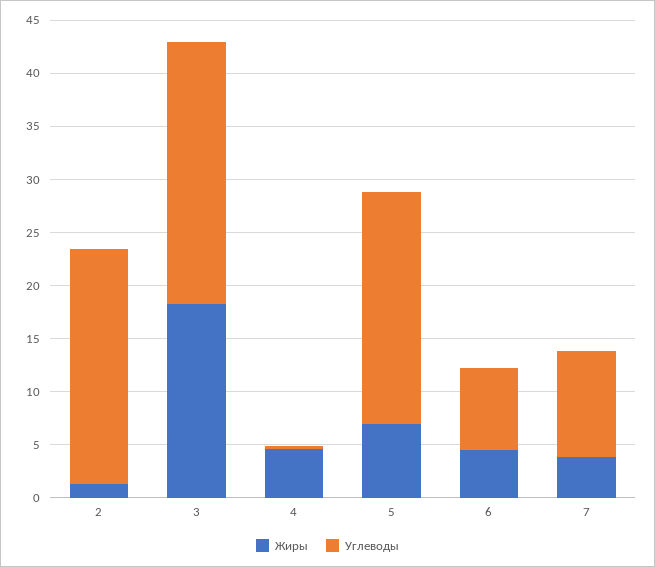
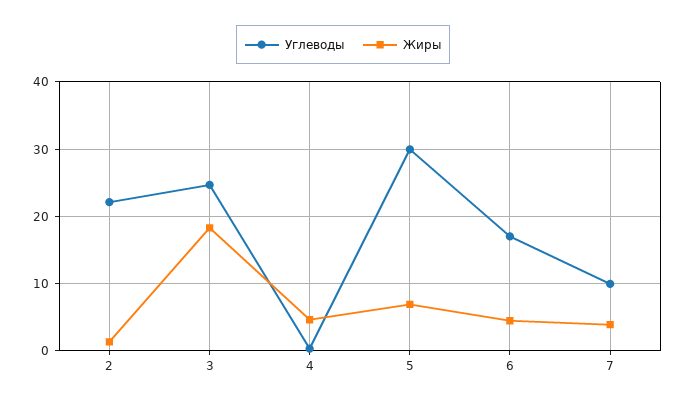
Углеводы, 5: 22 -> 30
Углеводы, 6: 8 -> 17

